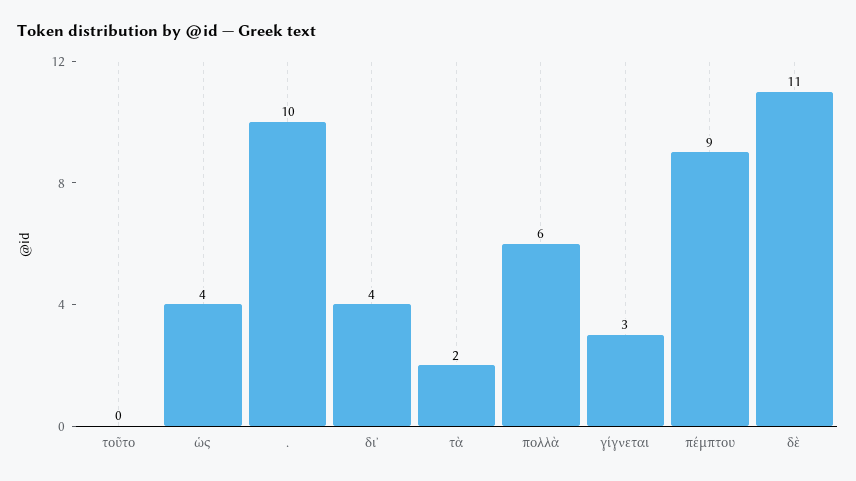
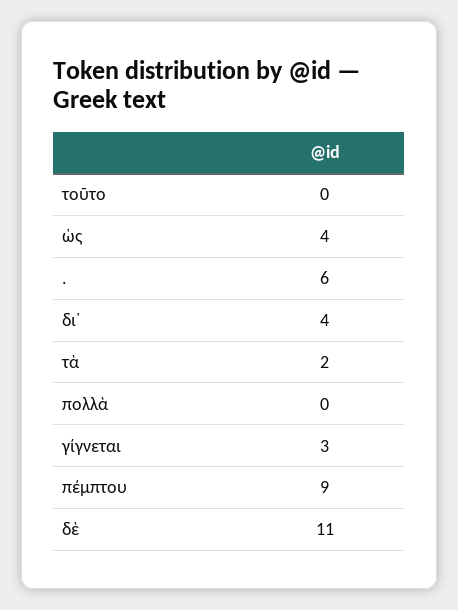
.: 10 -> 6
πολλὰ: 6 -> 0

